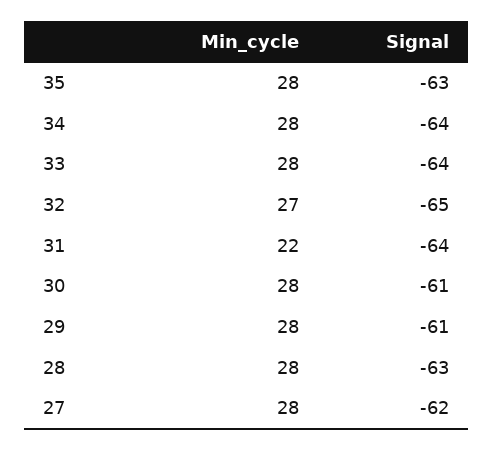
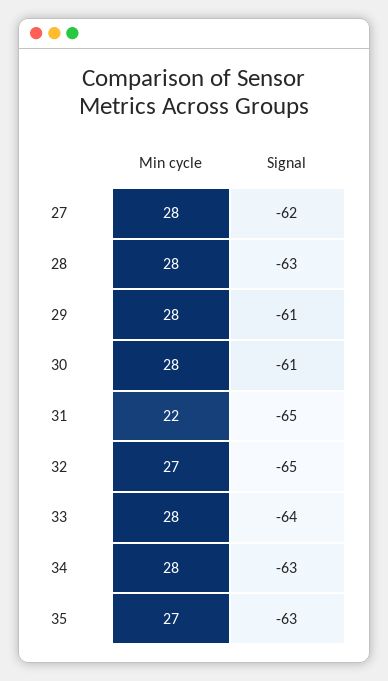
Min_cycle, 35: 28 -> 27
Signal, 34: -64 -> -63
Signal, 31: -64 -> -65

